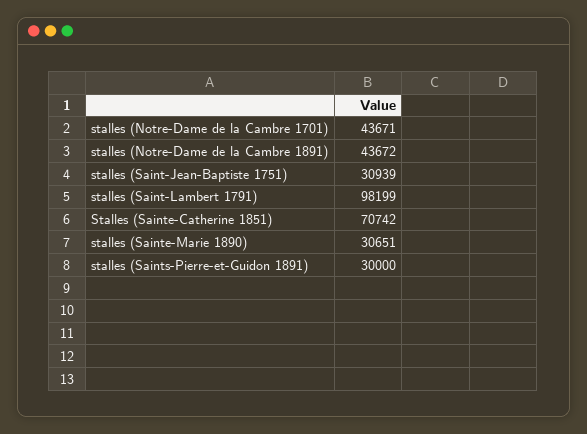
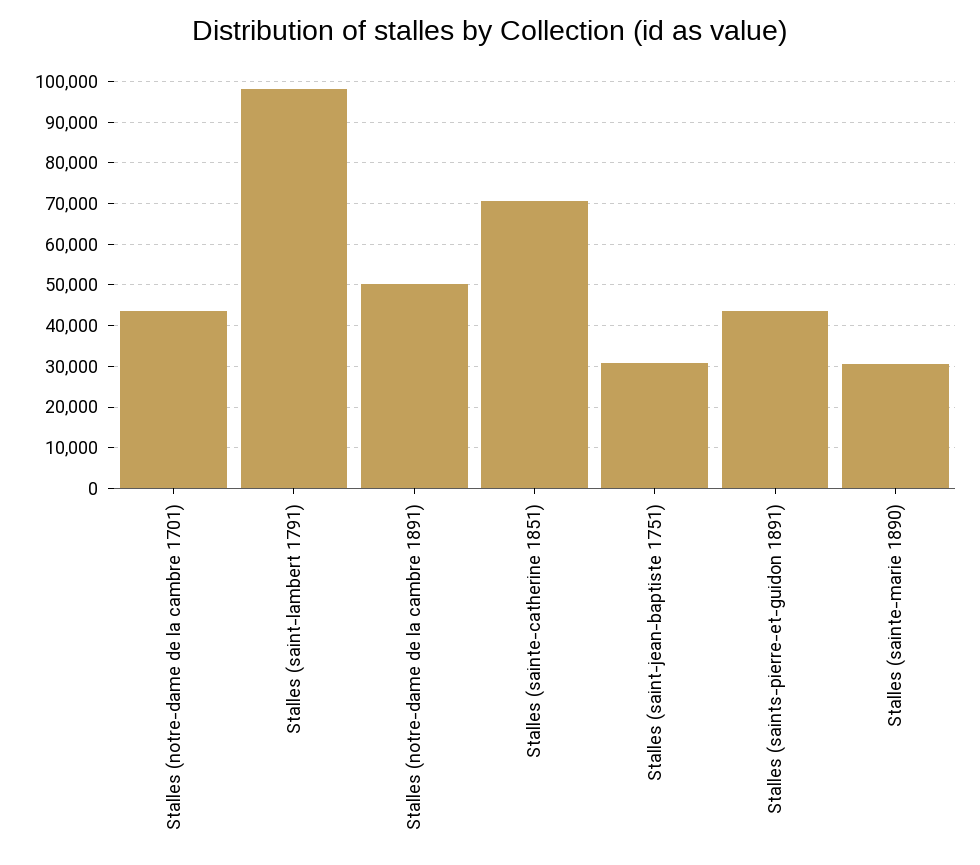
stalles (Notre-Dame de la Cambre 1891): 43672 -> 50000
stalles (Saints-Pierre-et-Guidon 1891): 30000 -> 44000

